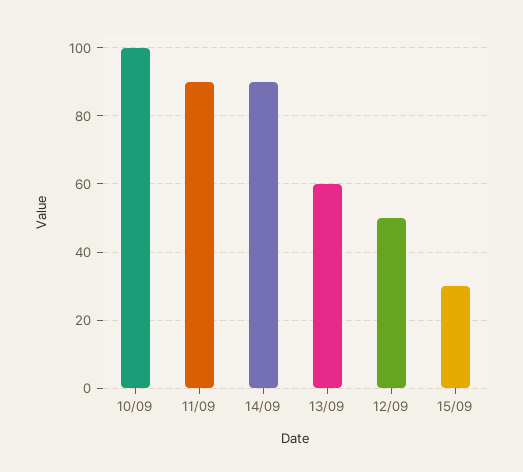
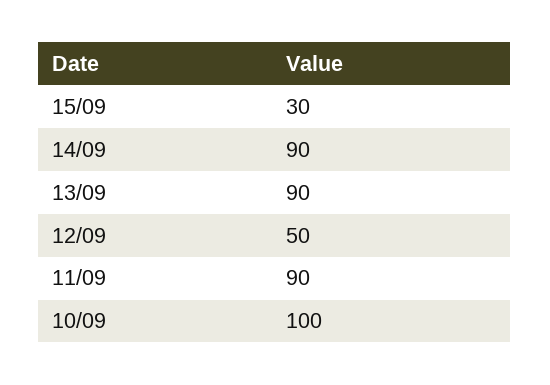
13/09: 60 -> 90

